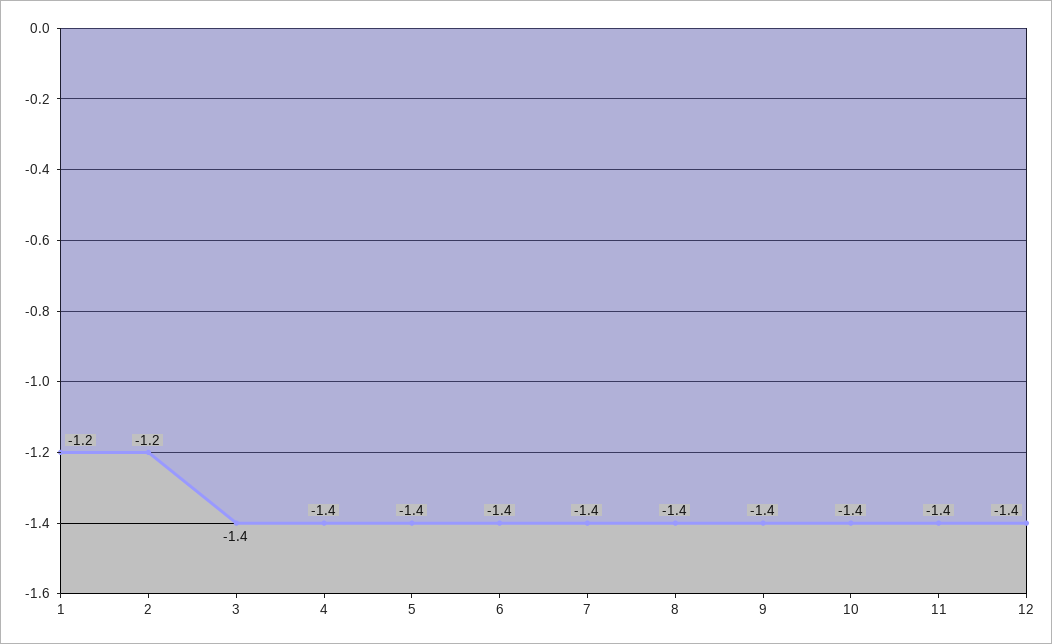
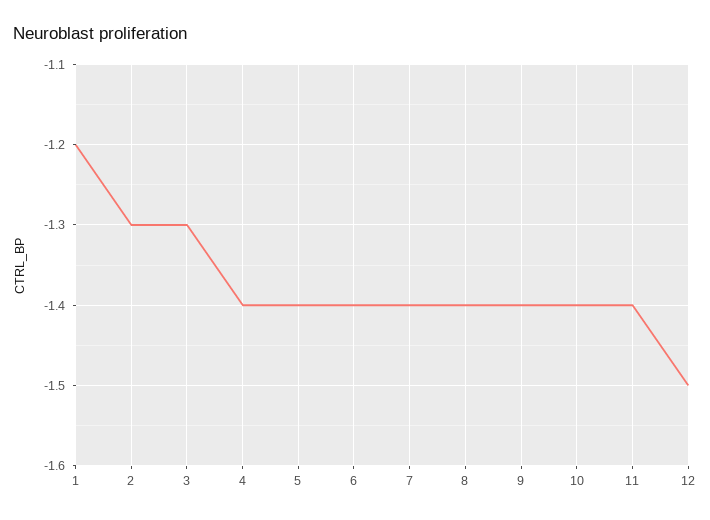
2: -1.2 -> -1.3
3: -1.4 -> -1.3
12: -1.4 -> -1.5

